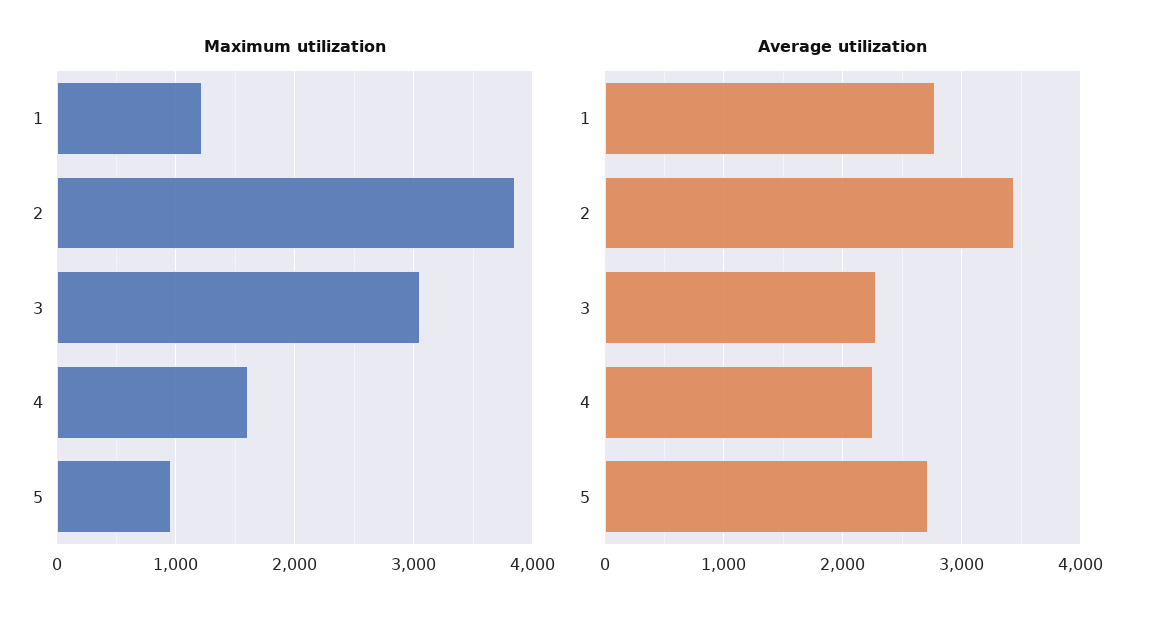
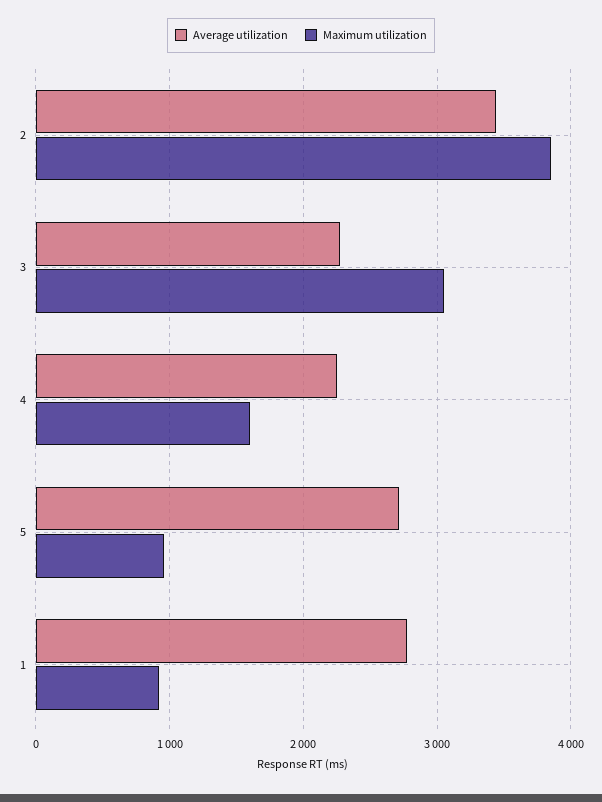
Maximum utilization, 1: 1200 -> 900

